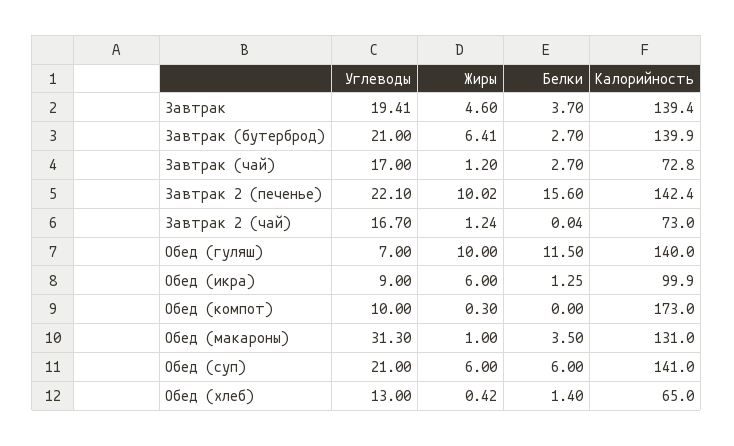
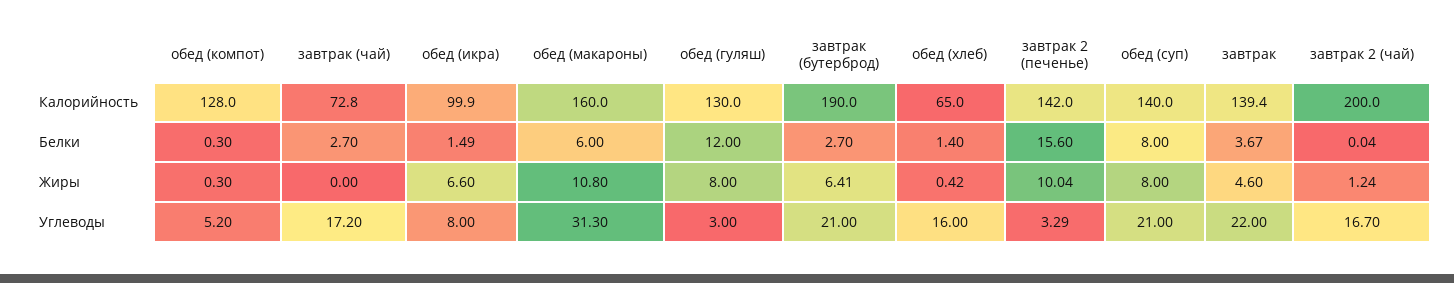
Углеводы, Завтрак: 19.41 -> 22
Белки, Завтрак: 3.7 -> 3.67
Калорийность, Завтрак (бутерброд): 139.9 -> 190
Углеводы, Завтрак (чай): 17 -> 17.2
Жиры, Завтрак (чай): 1.2 -> 0
Углеводы, Завтрак 2 (печенье): 22.1 -> 3.29
Жиры, Завтрак 2 (печенье): 10.02 -> 10.04
Калорийность, Завтрак 2 (печенье): 142.4 -> 142
Калорийность, Завтрак 2 (чай): 73 -> 200
Углеводы, Обед (гуляш): 7 -> 3
Жиры, Обед (гуляш): 10 -> 8
Белки, Обед (гуляш): 11.5 -> 12
Калорийность, Обед (гуляш): 140 -> 130
Углеводы, Обед (икра): 9 -> 8
Жиры, Обед (икра): 6 -> 6.6
Белки, Обед (икра): 1.25 -> 1.49
Углеводы, Обед (компот): 10 -> 5.2
Белки, Обед (компот): 0 -> 0.3
Калорийность, Обед (компот): 173 -> 128
Жиры, Обед (макароны): 1 -> 10.8
Белки, Обед (макароны): 3.5 -> 6
Калорийность, Обед (макароны): 131 -> 160
Жиры, Обед (суп): 6 -> 8
Белки, Обед (суп): 6 -> 8
Калорийность, Обед (суп): 141 -> 140
Углеводы, Обед (хлеб): 13 -> 16

